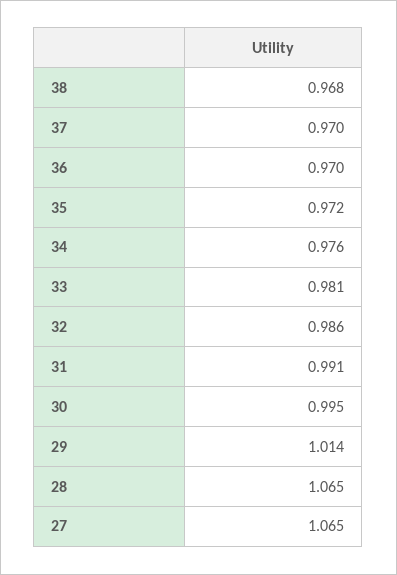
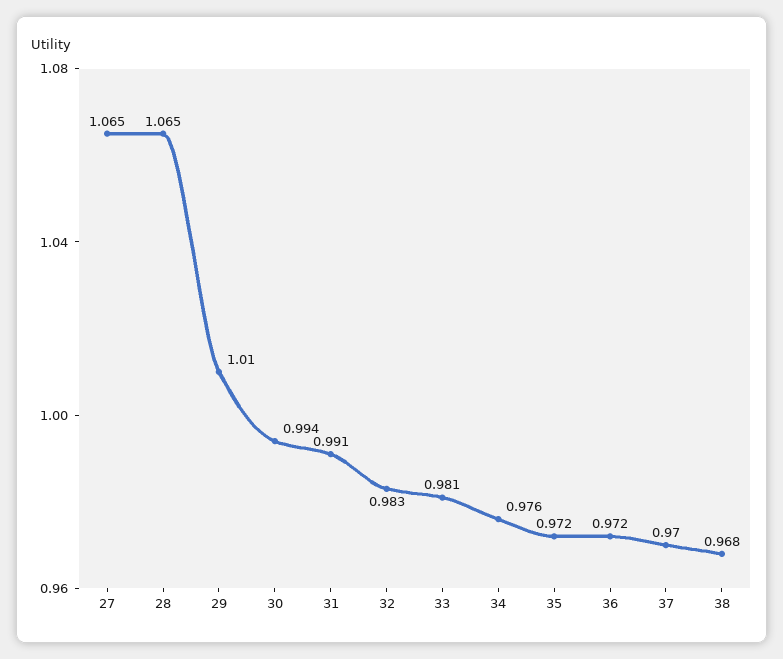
36: 0.97 -> 0.972
32: 0.986 -> 0.983
30: 0.995 -> 0.994
29: 1.014 -> 1.01

